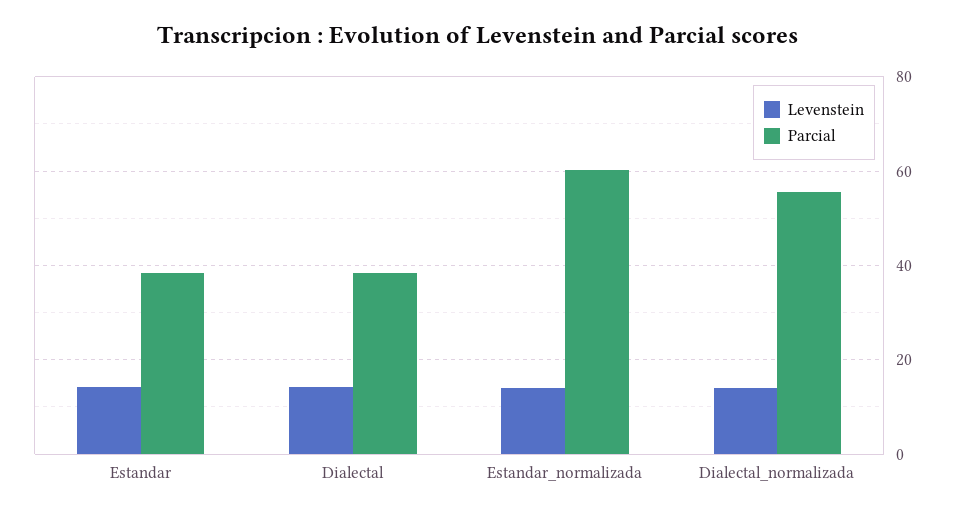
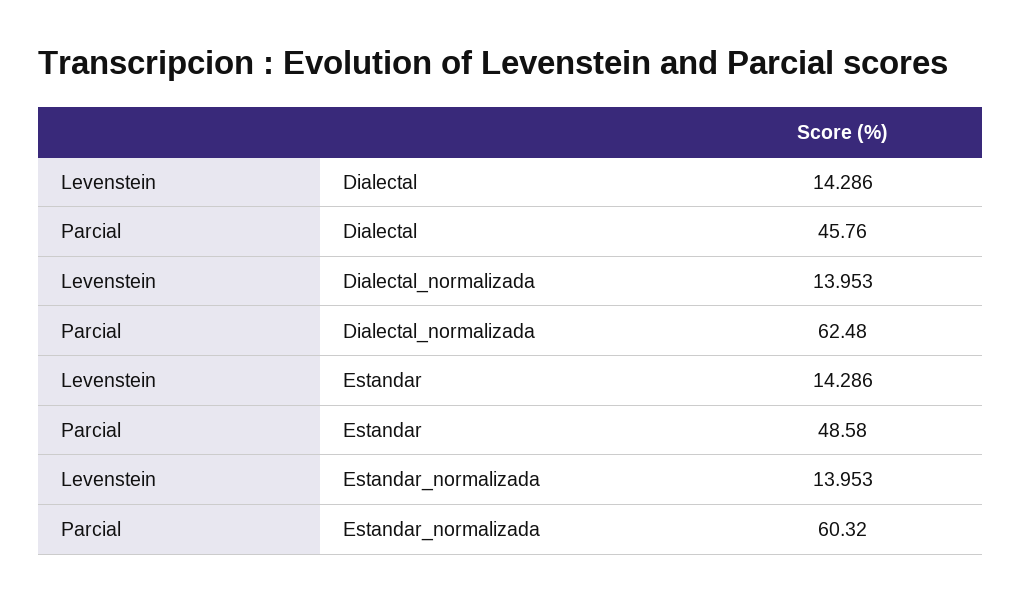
Parcial, Estandar: 38 -> 48.58
Parcial, Dialectal: 38 -> 45.76
Parcial, Dialectal_normalizada: 56 -> 62.48

